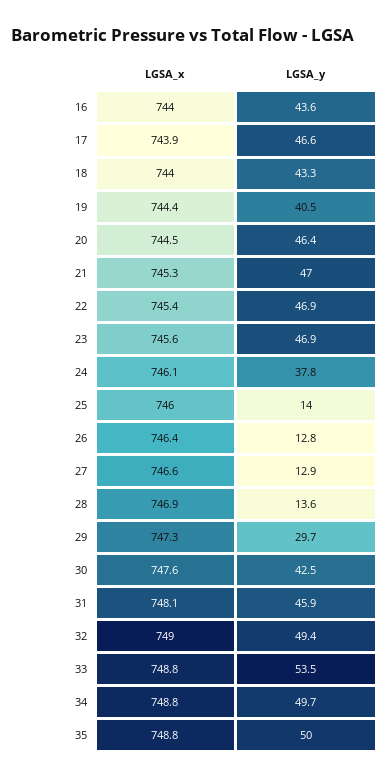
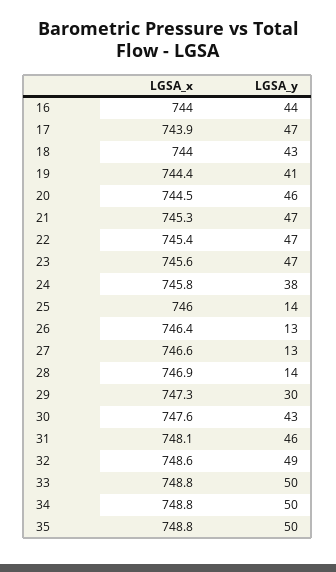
LGSA_x, 24: 746.1 -> 745.8
LGSA_x, 32: 749 -> 748.6
LGSA_y, 33: 53.5 -> 50

